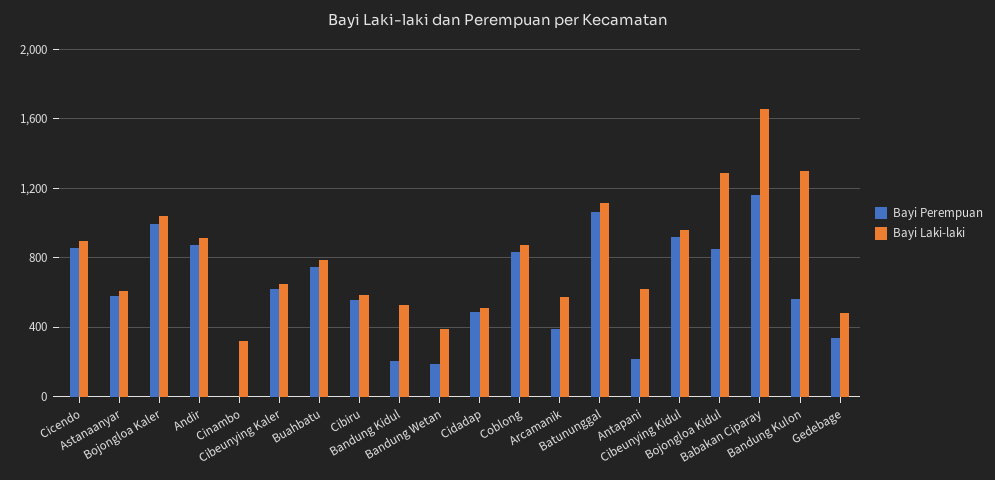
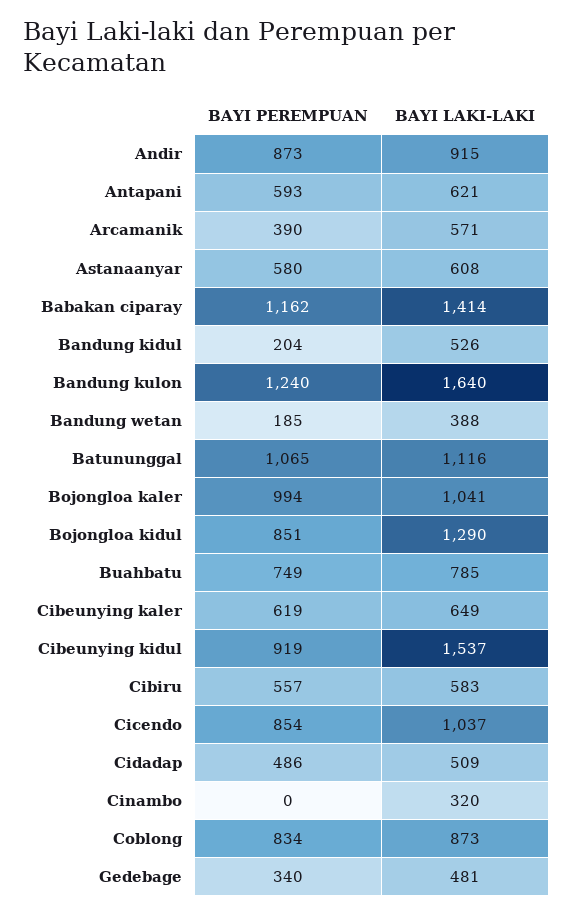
Bayi Laki-laki, Cicendo: 900 -> 1037
Bayi Perempuan, Antapani: 200 -> 593
Bayi Laki-laki, Cibeunying Kidul: 950 -> 1537
Bayi Laki-laki, Babakan Ciparay: 1650 -> 1414
Bayi Perempuan, Bandung Kulon: 550 -> 1240
Bayi Laki-laki, Bandung Kulon: 1300 -> 1640

